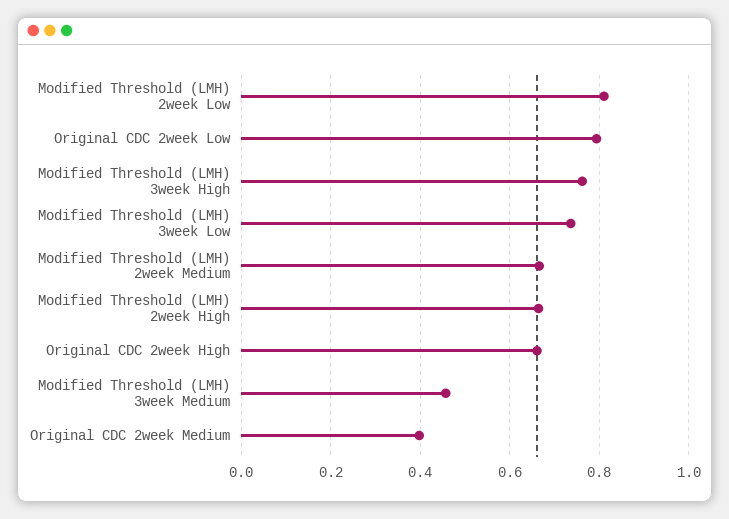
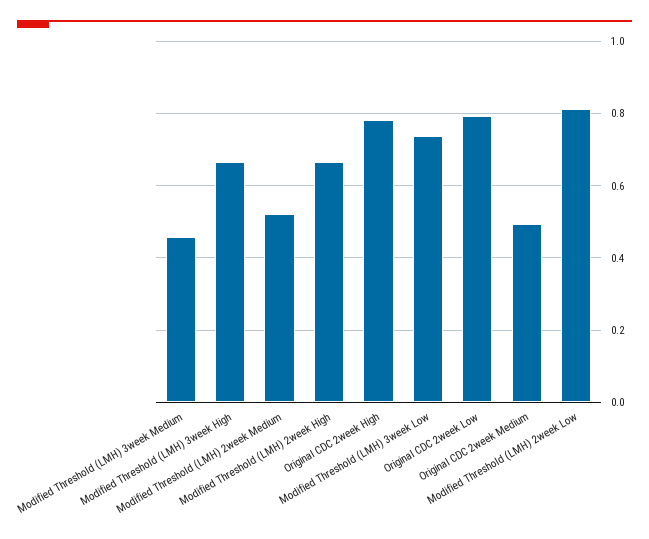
Modified Threshold (LMH) 3week High: 0.76 -> 0.66
Modified Threshold (LMH) 2week Medium: 0.66 -> 0.52
Original CDC 2week High: 0.66 -> 0.78
Original CDC 2week Medium: 0.4 -> 0.5

